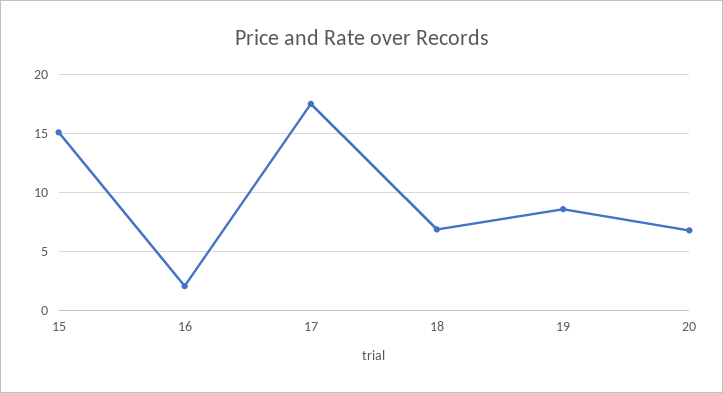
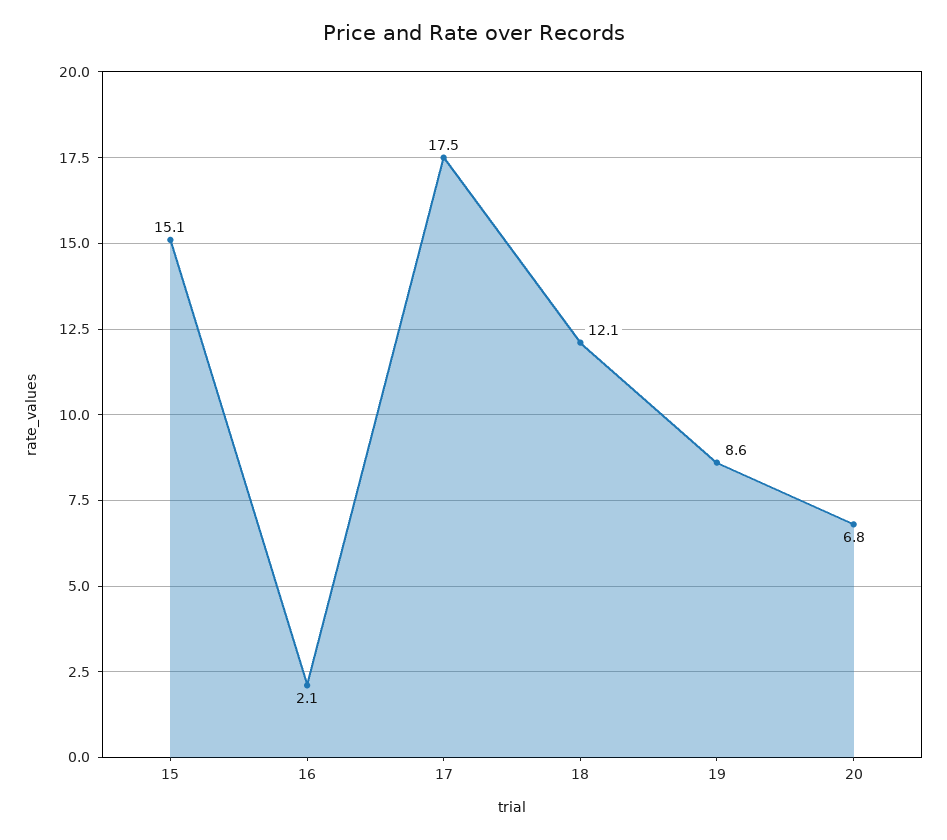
18: 7 -> 12.1

